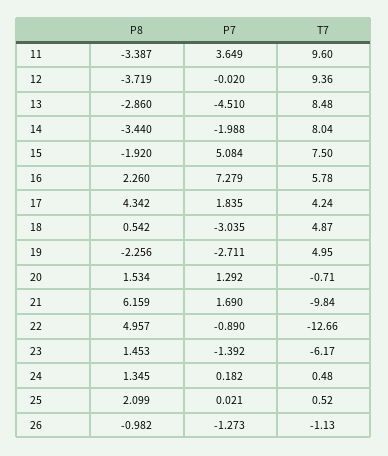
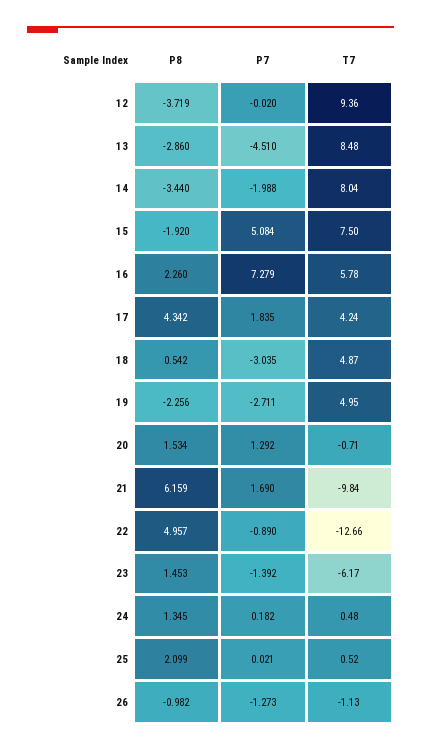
P8, 11: -3.387 -> none
P7, 11: 3.649 -> none
T7, 11: 9.6 -> none

